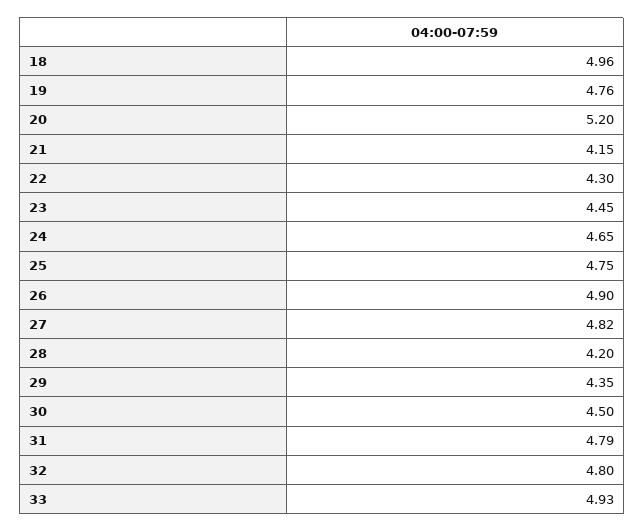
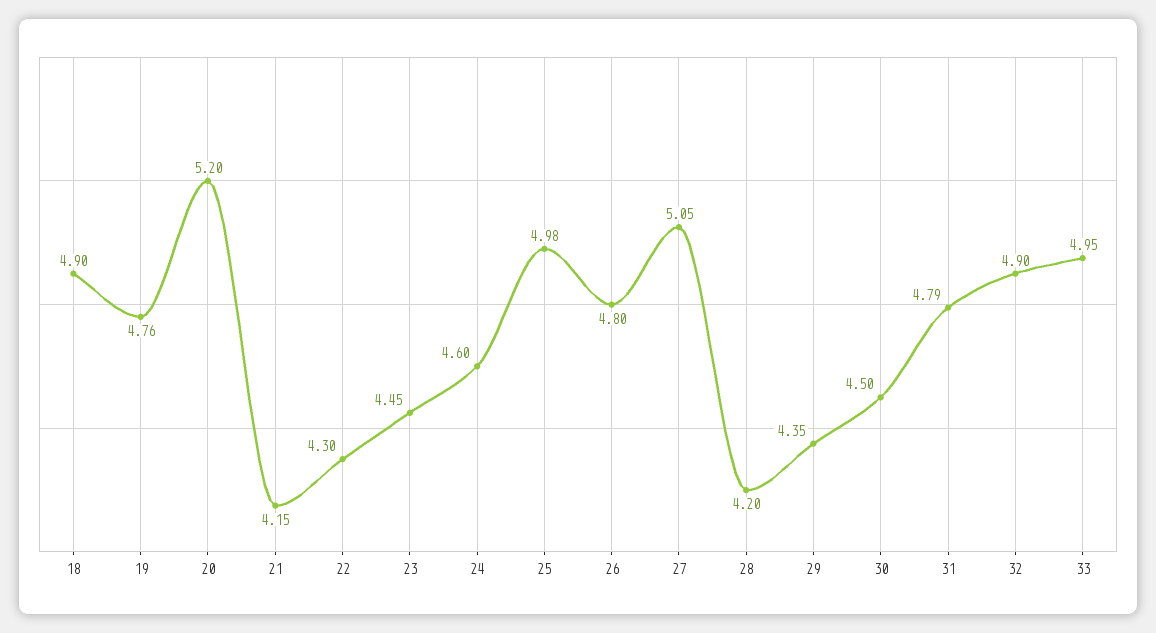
18: 4.96 -> 4.9
24: 4.65 -> 4.6
25: 4.75 -> 4.98
26: 4.9 -> 4.8
27: 4.82 -> 5.05
32: 4.8 -> 4.9
33: 4.93 -> 4.95

